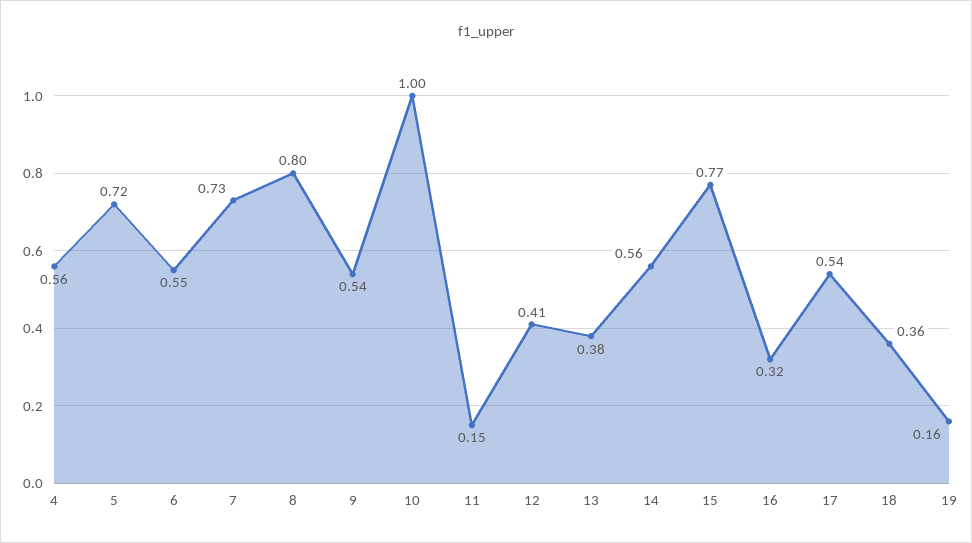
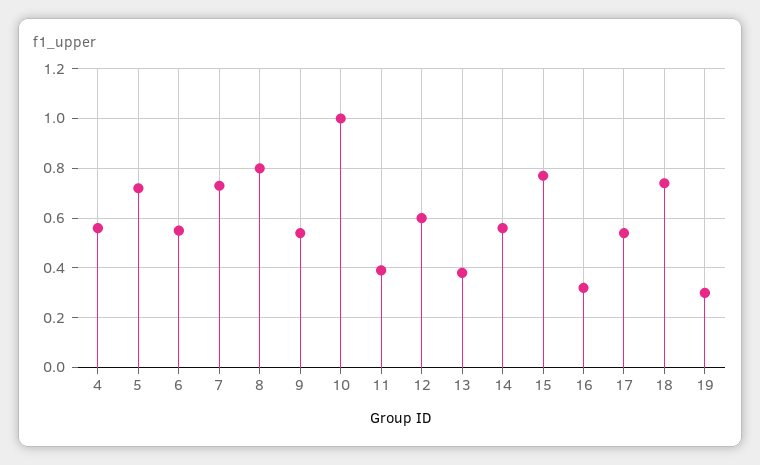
11: 0.15 -> 0.4
12: 0.41 -> 0.6
18: 0.36 -> 0.75
19: 0.16 -> 0.3

